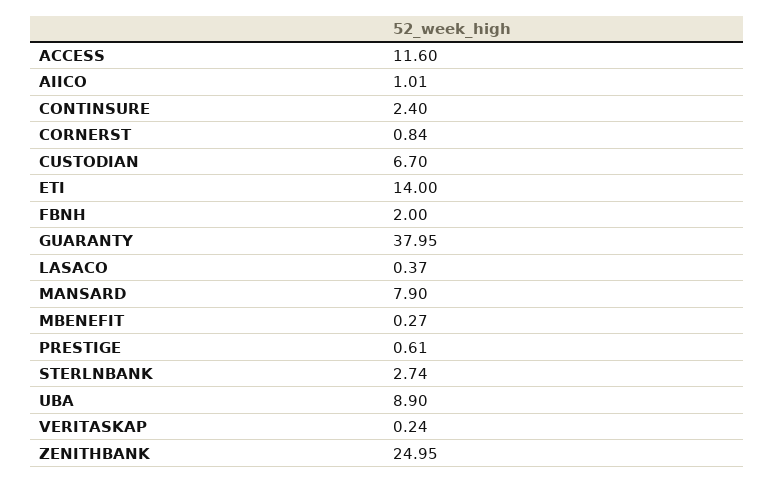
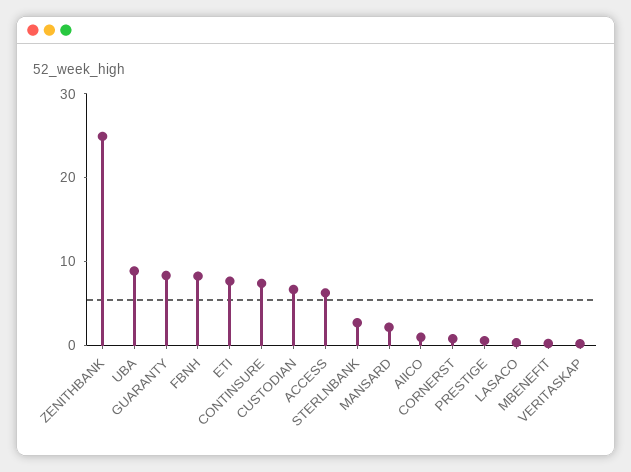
ACCESS: 11.6 -> 6
CONTINSURE: 2.4 -> 8
ETI: 14 -> 8
FBNH: 2 -> 8
GUARANTY: 37.95 -> 8
MANSARD: 7.9 -> 2

